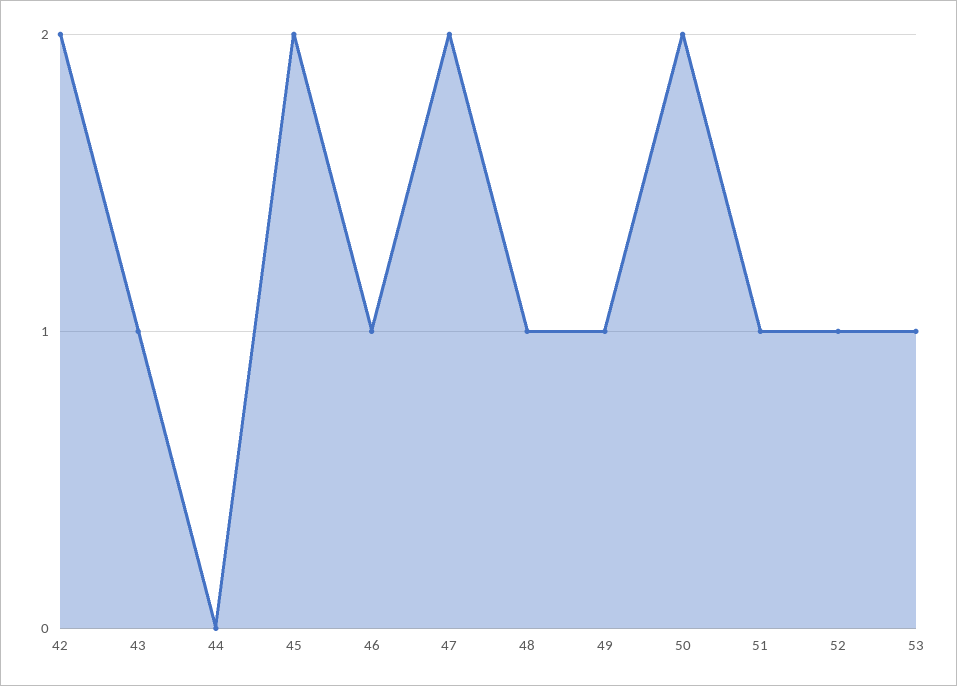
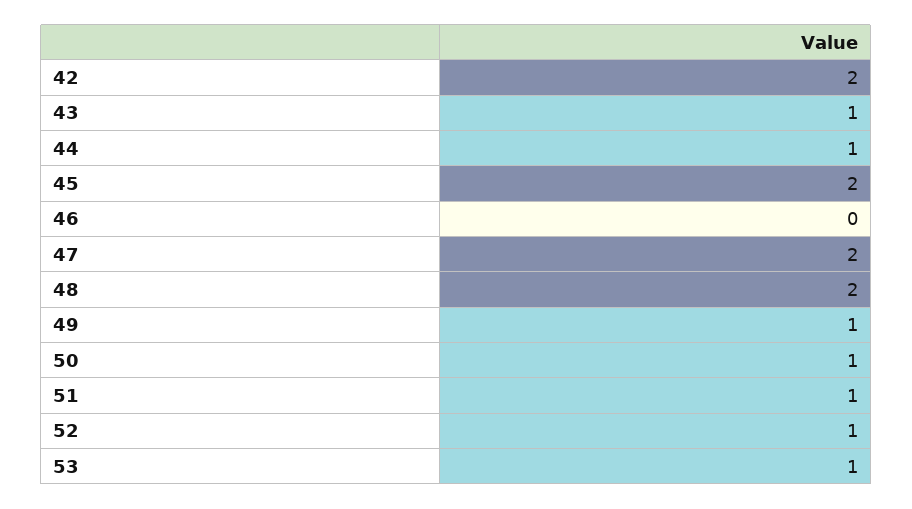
44: 0 -> 1
46: 1 -> 0
48: 1 -> 2
50: 2 -> 1

